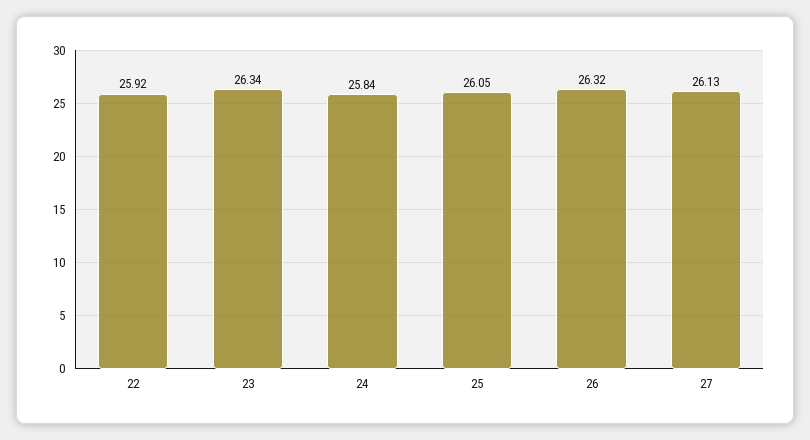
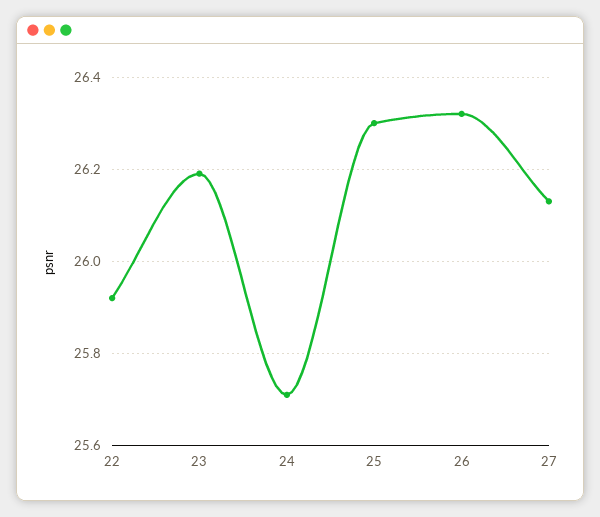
23: 26.34 -> 26.2
24: 25.84 -> 25.7
25: 26.05 -> 26.3

